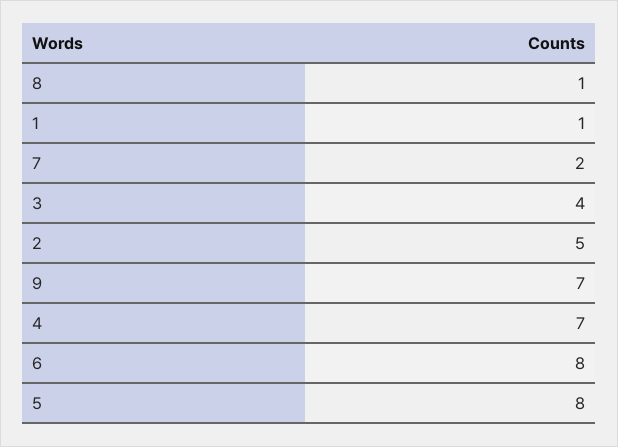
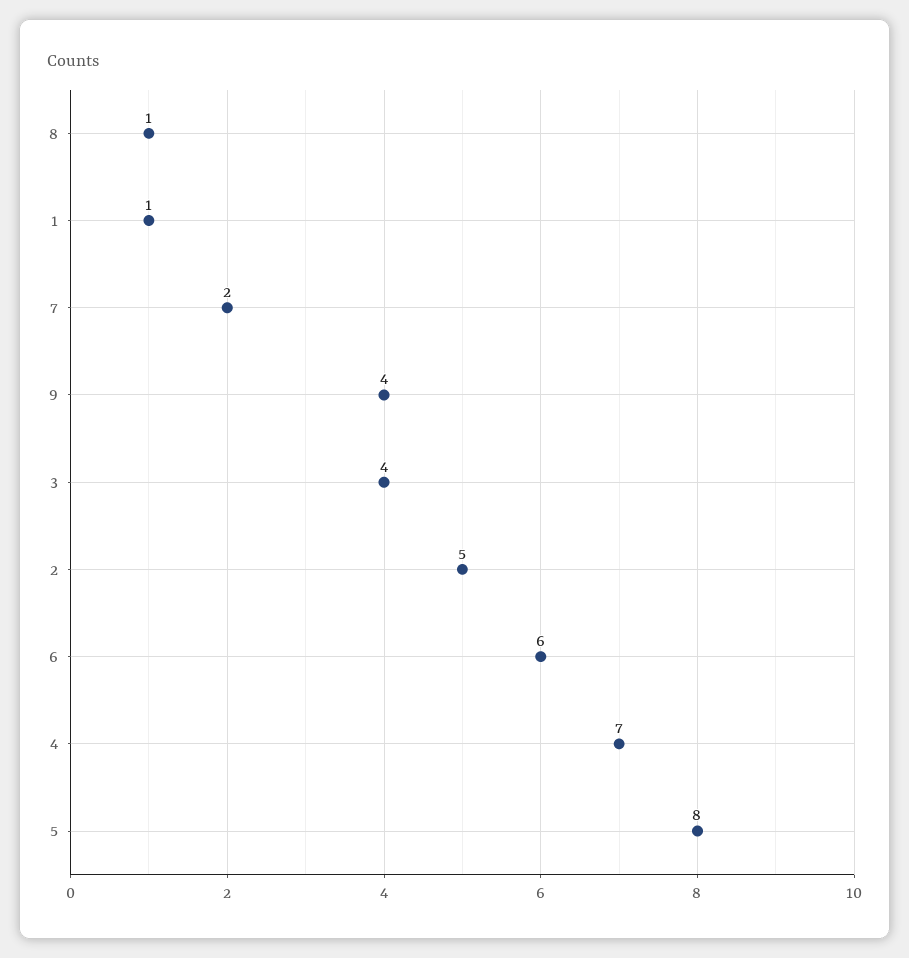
9: 7 -> 4
6: 8 -> 6

